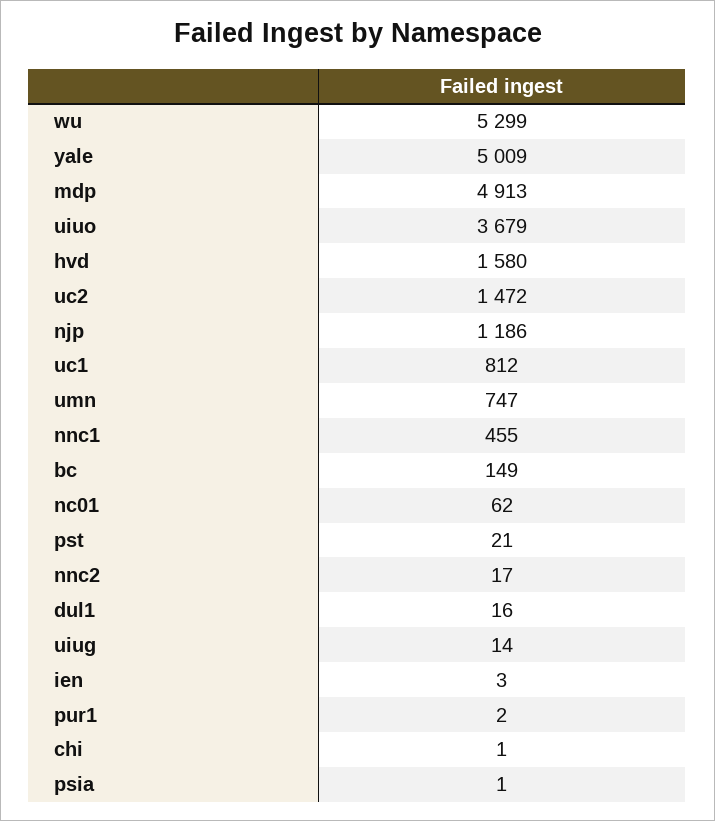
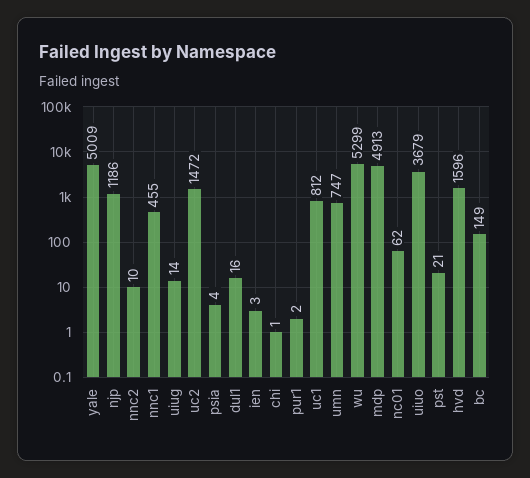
hvd: 1580 -> 1596
nnc2: 17 -> 10
psia: 1 -> 4

